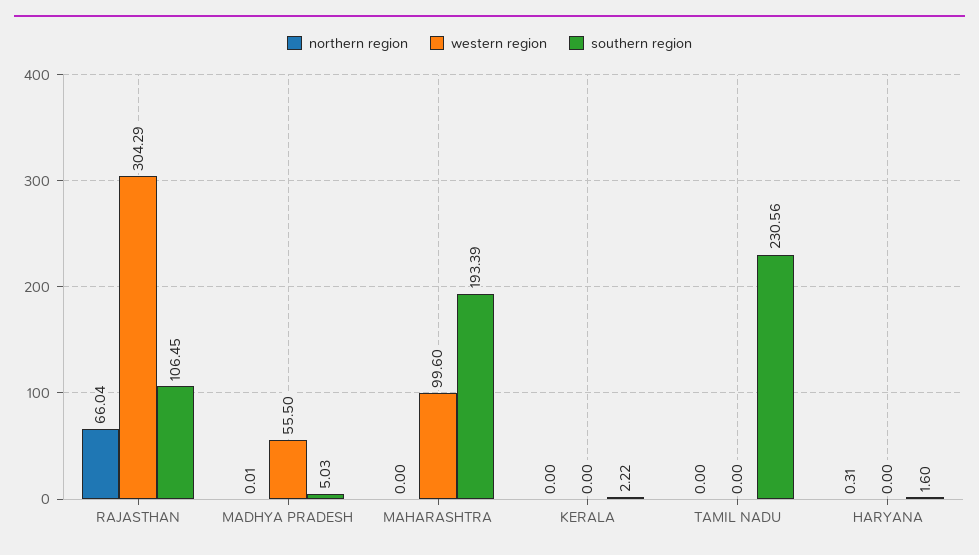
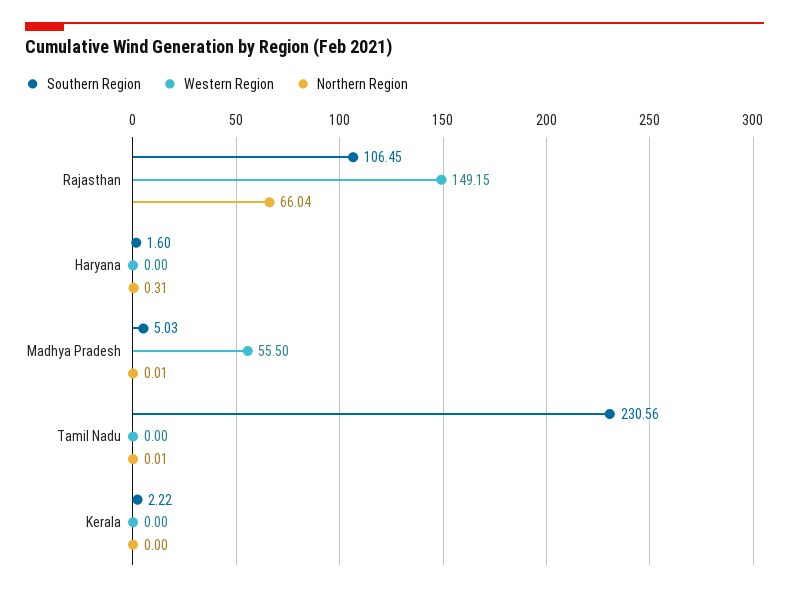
western region, RAJASTHAN: 304.29 -> 149.15
northern region, MAHARASHTRA: 0 -> none
western region, MAHARASHTRA: 99.6 -> none
southern region, MAHARASHTRA: 193.39 -> none
northern region, TAMIL NADU: 0 -> 0.01

